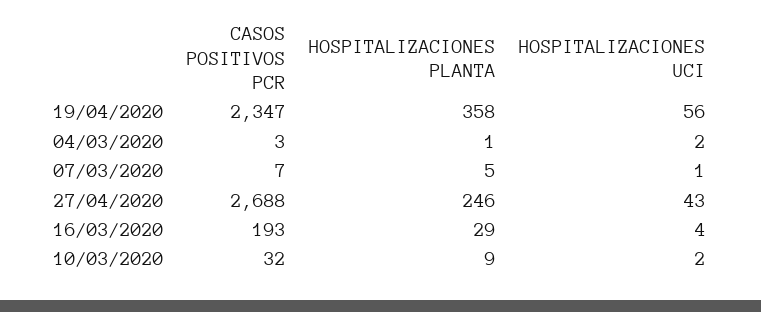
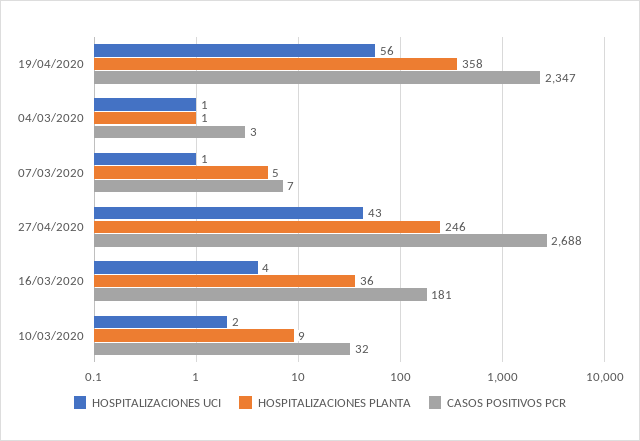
HOSPITALIZACIONES UCI, 04/03/2020: 2 -> 1
CASOS POSITIVOS PCR, 16/03/2020: 193 -> 181
HOSPITALIZACIONES PLANTA, 16/03/2020: 29 -> 36

